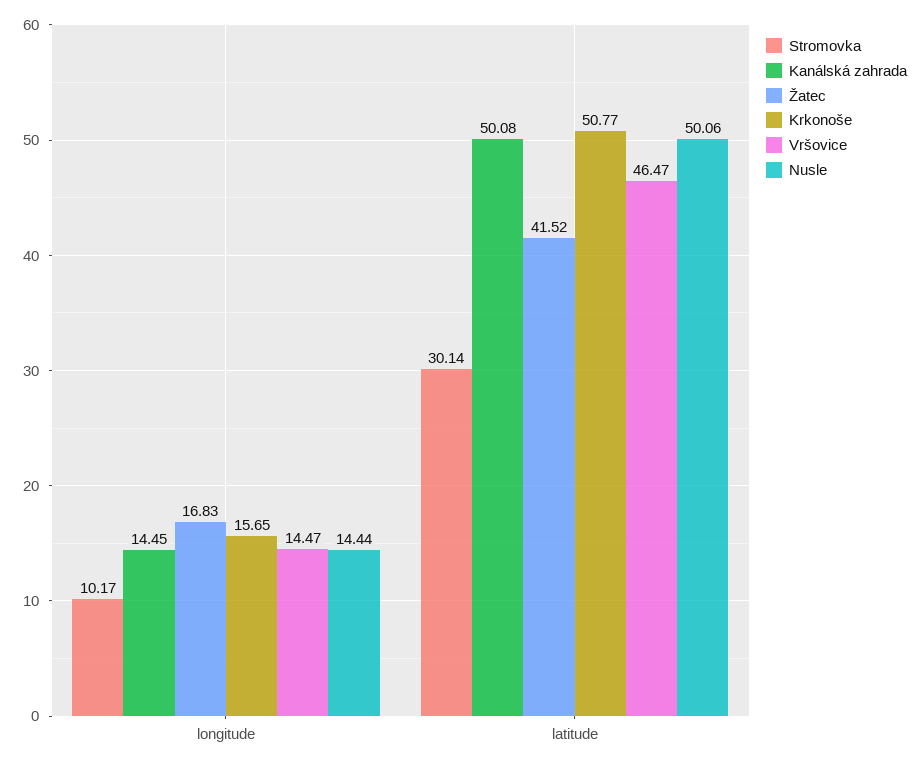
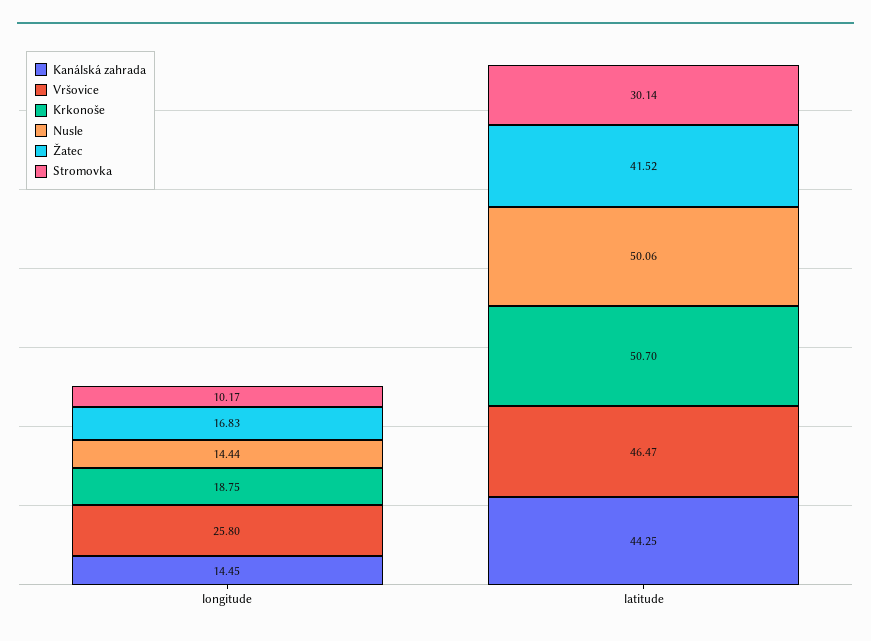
Krkonoše, longitude: 15.65 -> 18.75
Vršovice, longitude: 14.47 -> 25.8
Kanálská zahrada, latitude: 50.08 -> 44.25
Krkonoše, latitude: 50.77 -> 50.7

